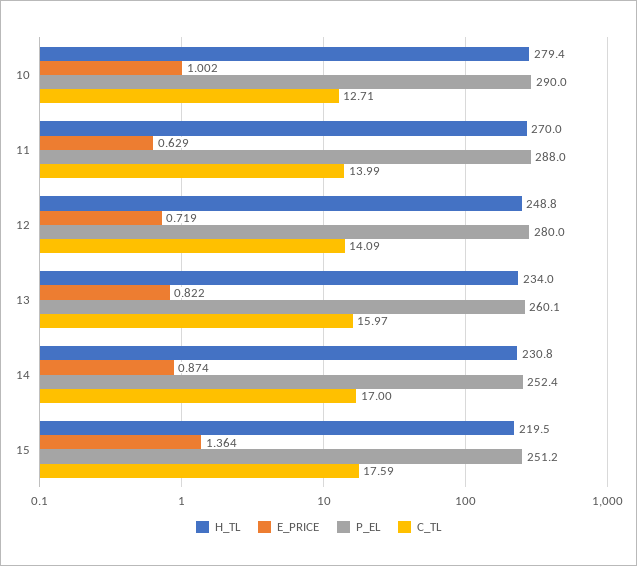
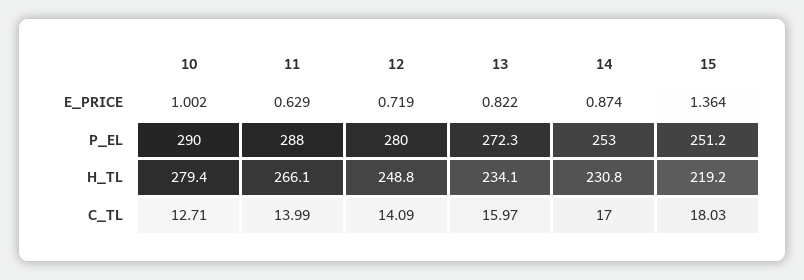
H_TL, 11: 270 -> 266.1
H_TL, 13: 234 -> 234.1
P_EL, 13: 260.1 -> 272.3
P_EL, 14: 252.4 -> 253
H_TL, 15: 219.5 -> 219.2
C_TL, 15: 17.59 -> 18.03

